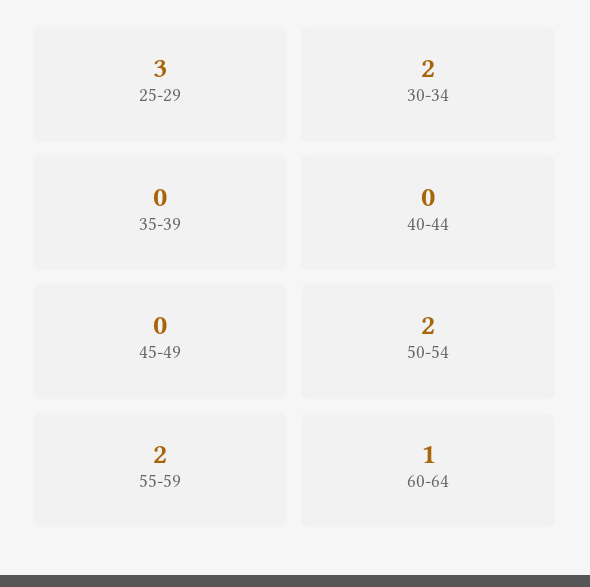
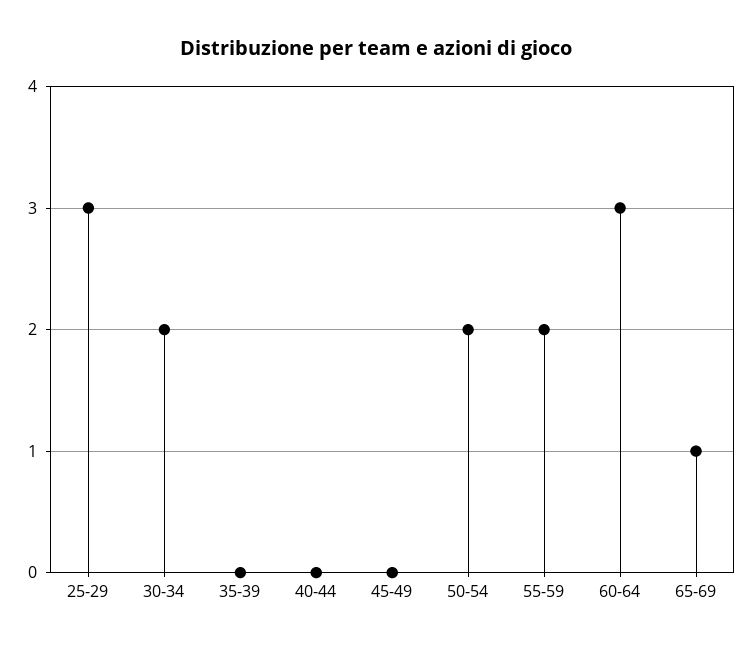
60-64: 1 -> 3
65-69: none -> 1

